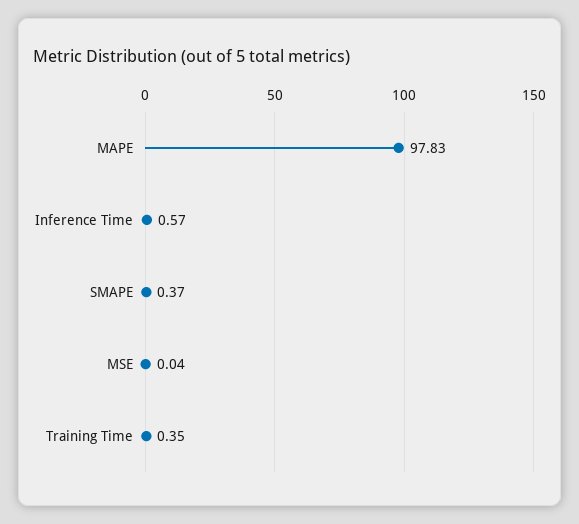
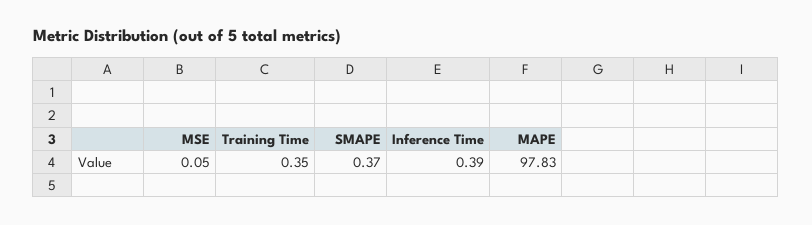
Inference Time: 0.57 -> 0.39
MSE: 0.04 -> 0.05

